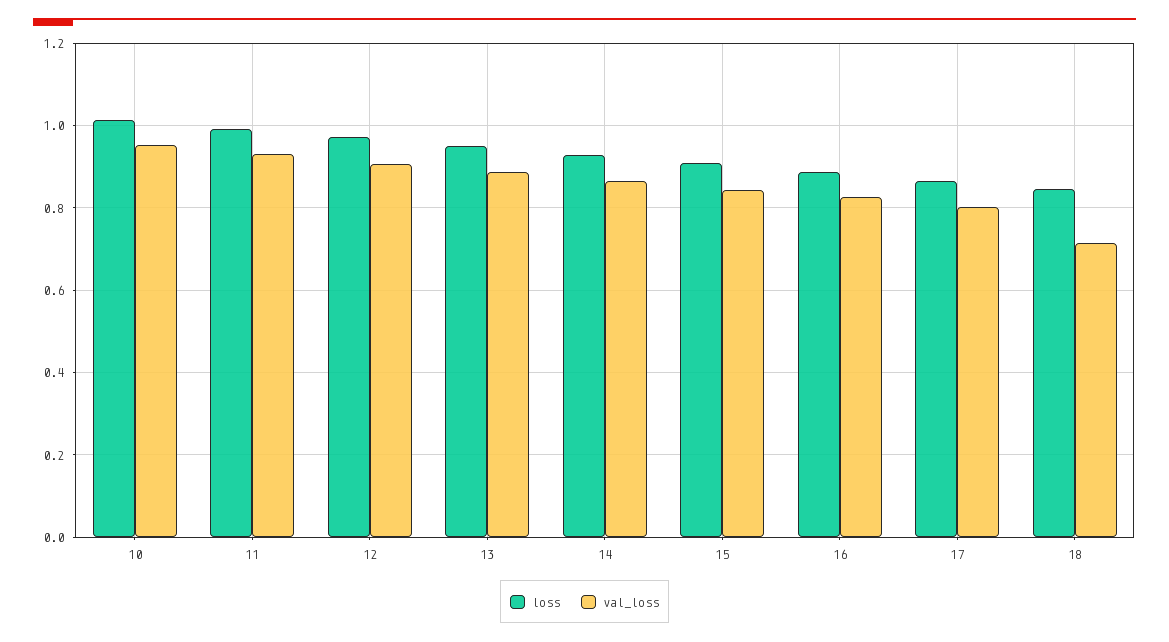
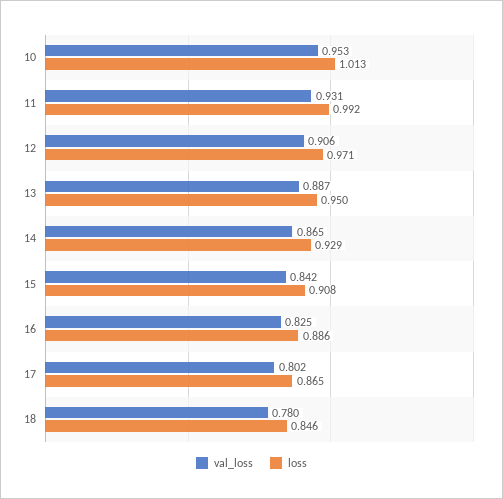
val_loss, 18: 0.72 -> 0.78

